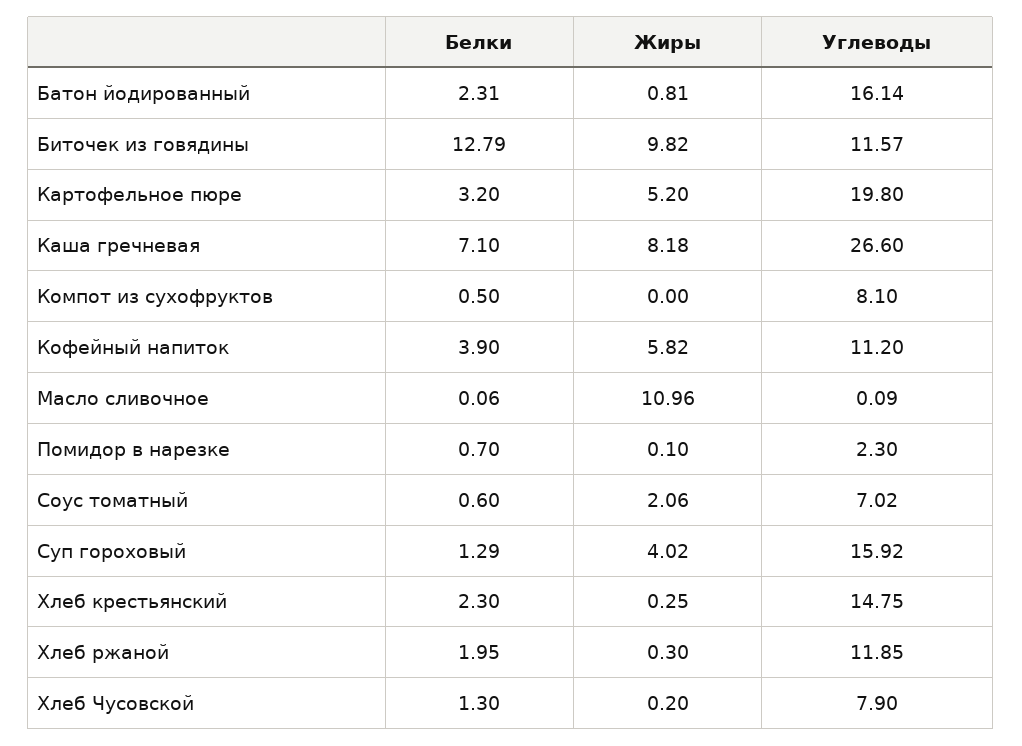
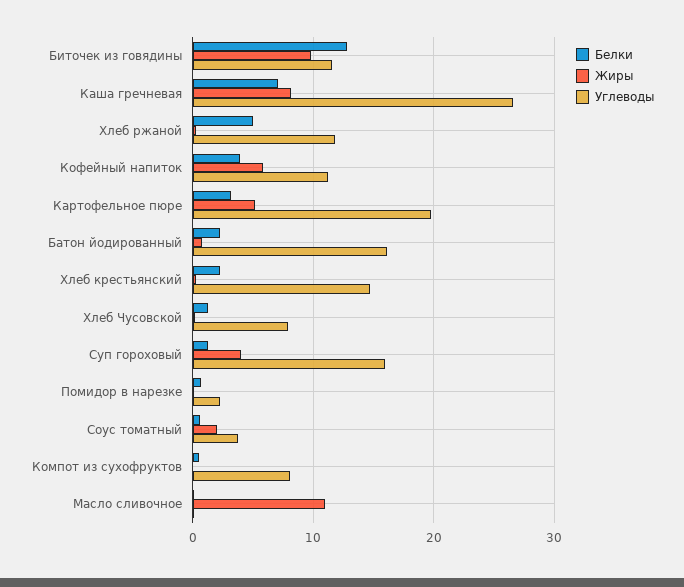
Углеводы, Соус томатный: 7.02 -> 4
Белки, Хлеб ржаной: 1.95 -> 5

